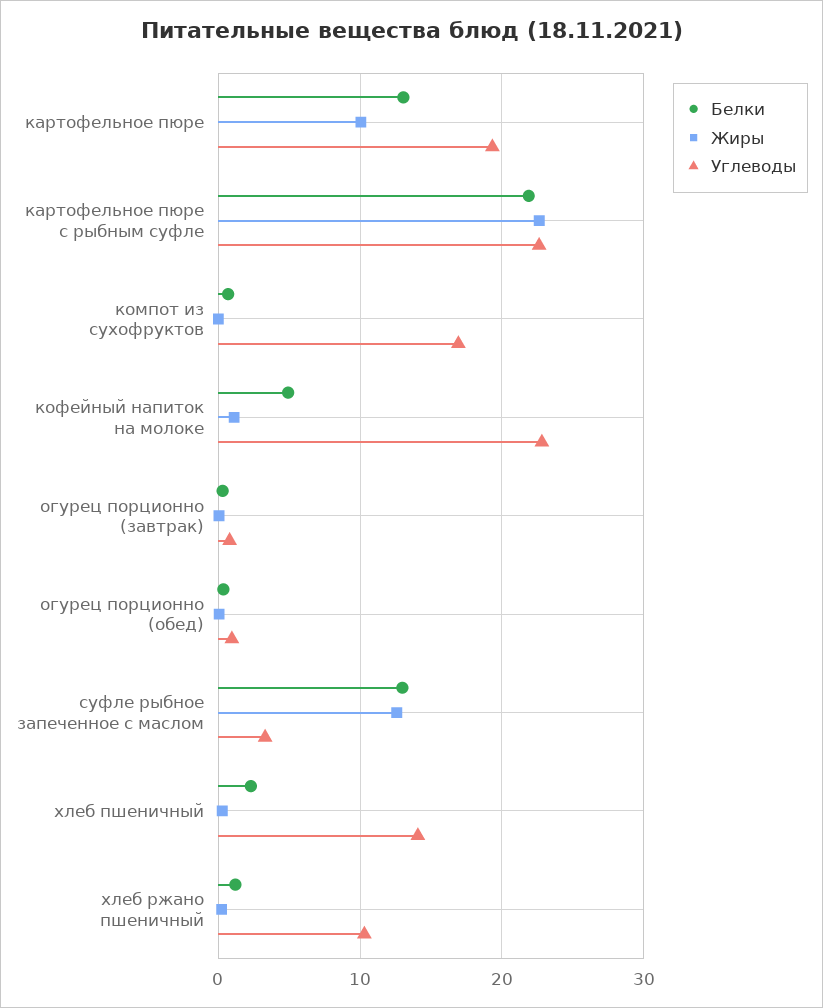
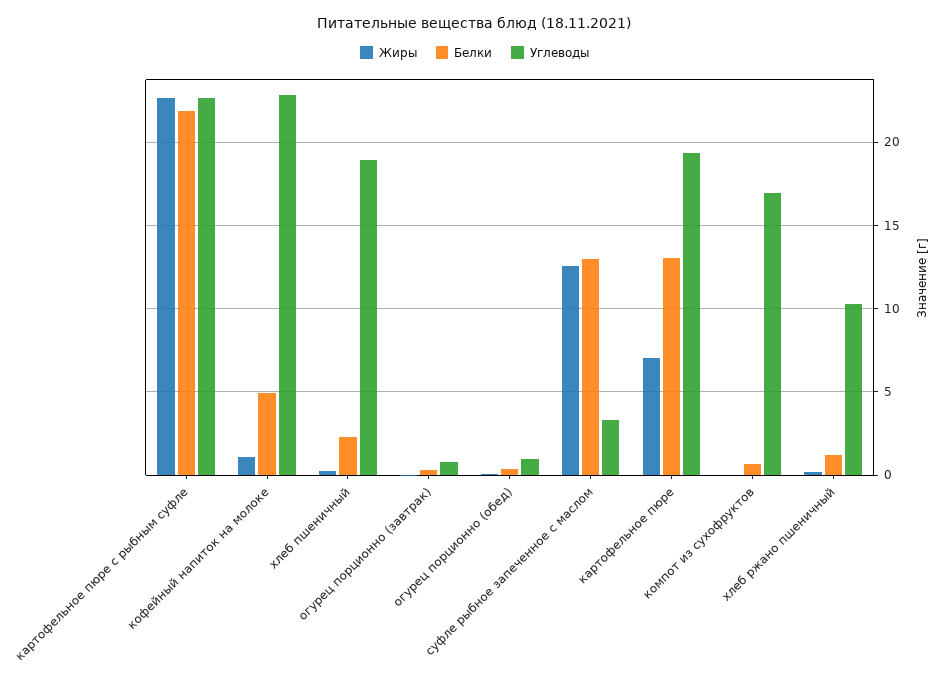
Жиры, картофельное пюре: 10 -> 7
Углеводы, хлеб пшеничный: 14 -> 19

